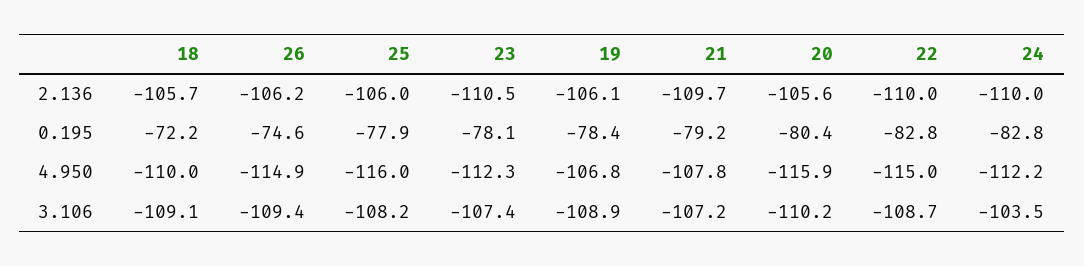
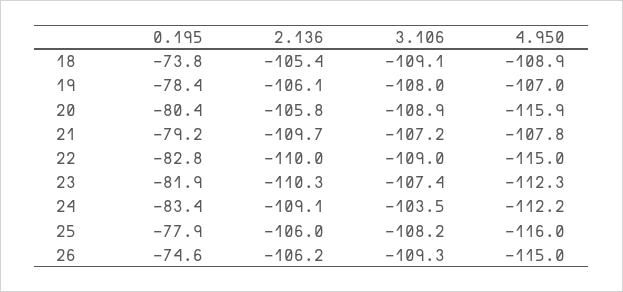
18, 2.136: -105.7 -> -105.4
23, 2.136: -110.5 -> -110.3
20, 2.136: -105.6 -> -105.8
24, 2.136: -110 -> -109.1
18, 0.195: -72.2 -> -73.8
23, 0.195: -78.1 -> -81.9
24, 0.195: -82.8 -> -83.4
18, 4.950: -110 -> -108.9
26, 4.950: -114.9 -> -115
19, 4.950: -106.8 -> -107
26, 3.106: -109.4 -> -109.3
19, 3.106: -108.9 -> -108
20, 3.106: -110.2 -> -108.9
22, 3.106: -108.7 -> -109

